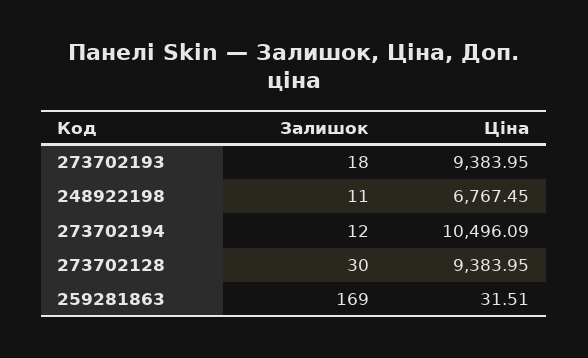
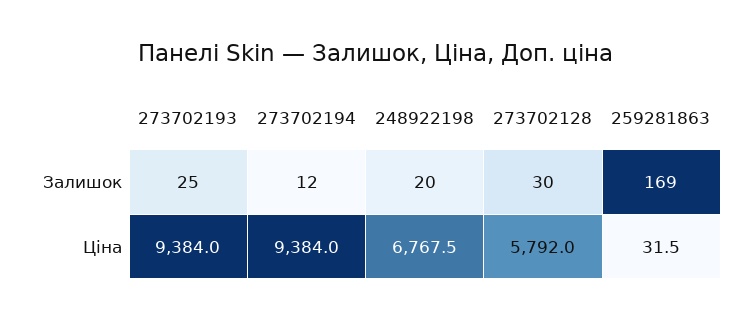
Залишок, 273702193: 18 -> 25
Залишок, 248922198: 11 -> 20
Ціна, 273702194: 10496.09 -> 9384
Ціна, 273702128: 9383.95 -> 5792

